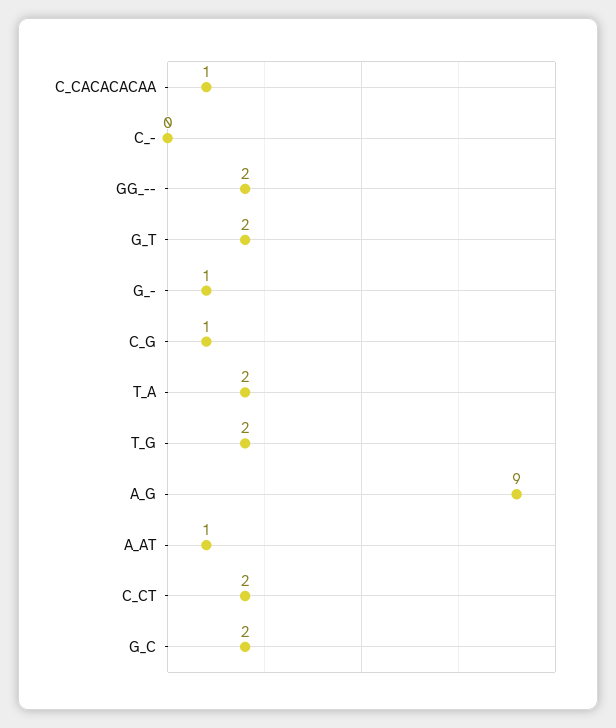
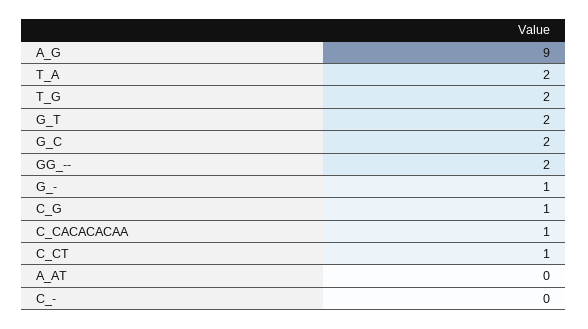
A_AT: 1 -> 0
C_CT: 2 -> 1

